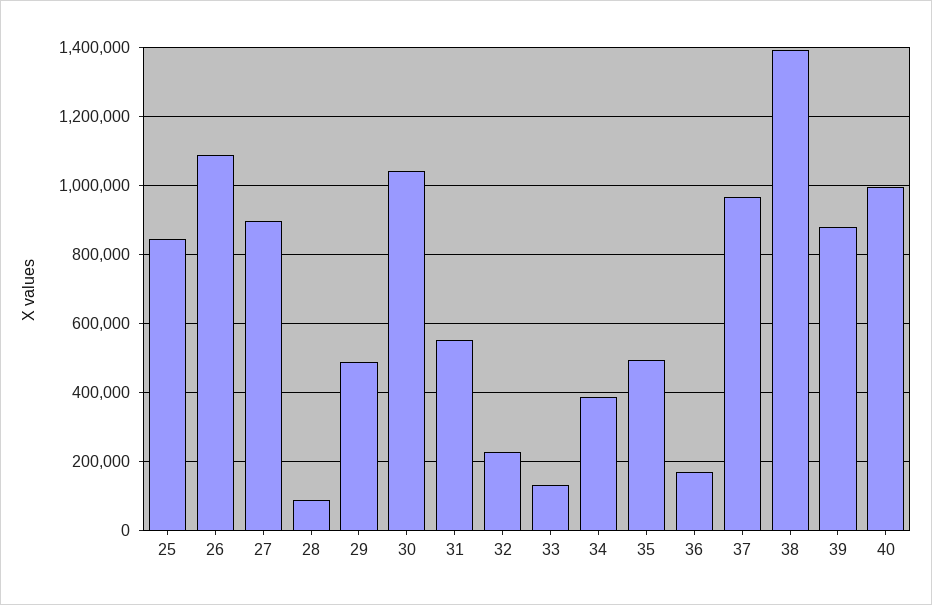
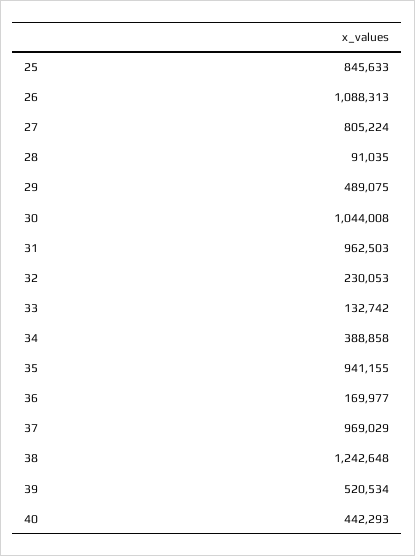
27: 900000 -> 805224
31: 560000 -> 962503
35: 500000 -> 941155
38: 1400000 -> 1242648
39: 880000 -> 520534
40: 1000000 -> 442293

